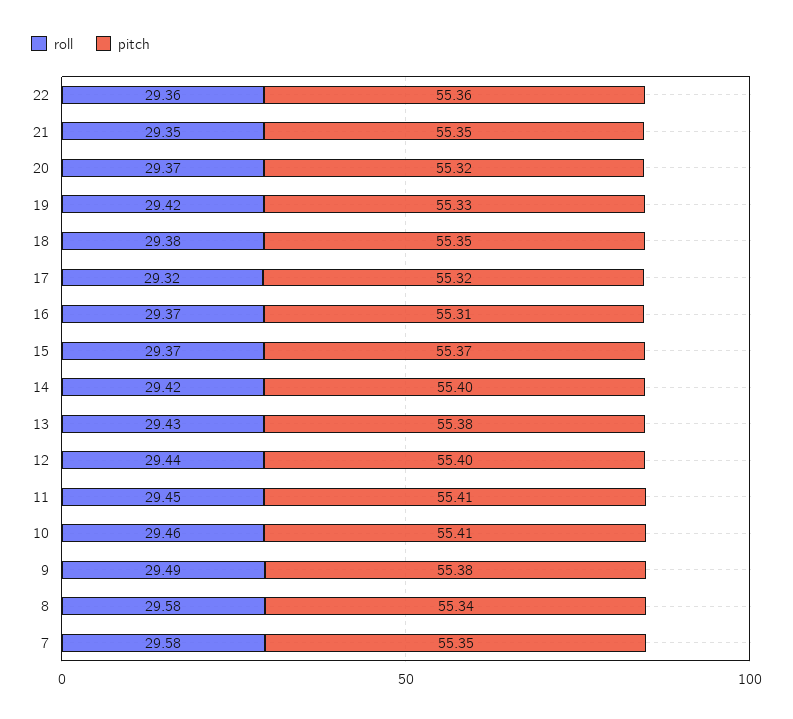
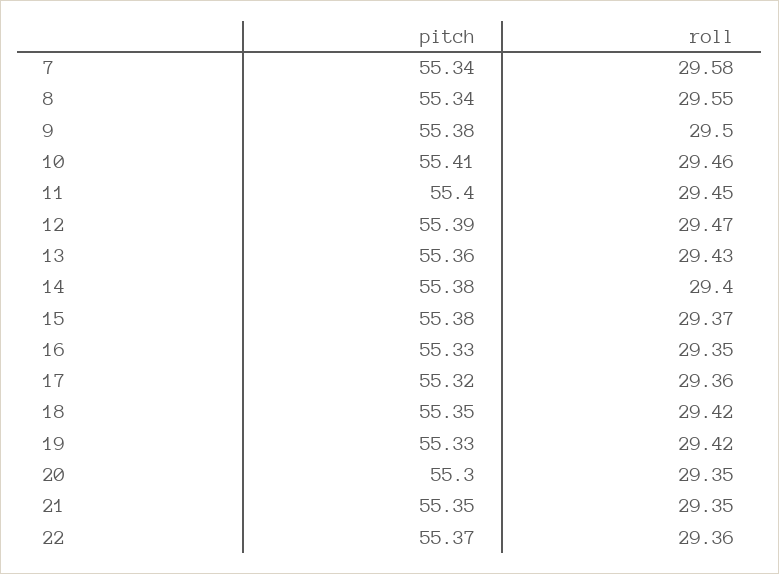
pitch, 22: 55.36 -> 55.37
roll, 20: 29.37 -> 29.35
pitch, 20: 55.32 -> 55.3
roll, 18: 29.38 -> 29.42
roll, 17: 29.32 -> 29.36
roll, 16: 29.37 -> 29.35
pitch, 16: 55.31 -> 55.33
pitch, 15: 55.37 -> 55.38
roll, 14: 29.42 -> 29.4
pitch, 14: 55.4 -> 55.38
pitch, 13: 55.38 -> 55.36
roll, 12: 29.44 -> 29.47
pitch, 12: 55.4 -> 55.39
pitch, 11: 55.41 -> 55.4
roll, 9: 29.49 -> 29.5
roll, 8: 29.58 -> 29.55
pitch, 7: 55.35 -> 55.34

